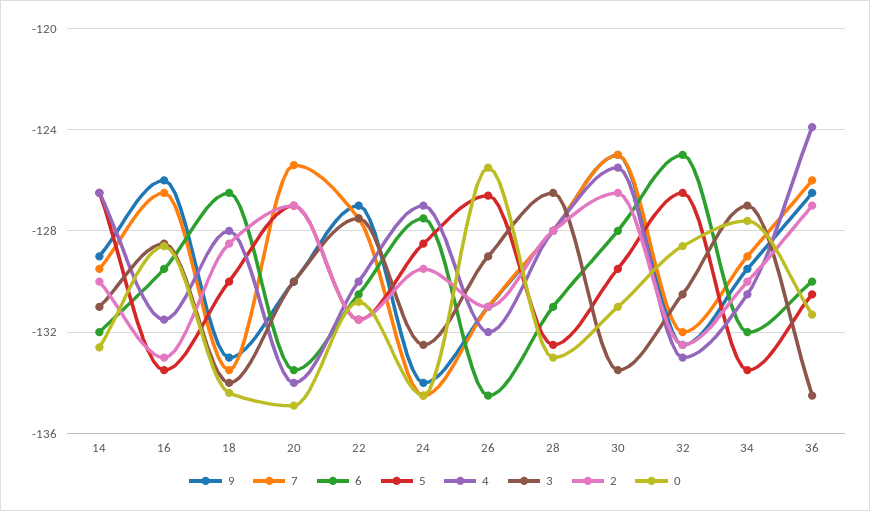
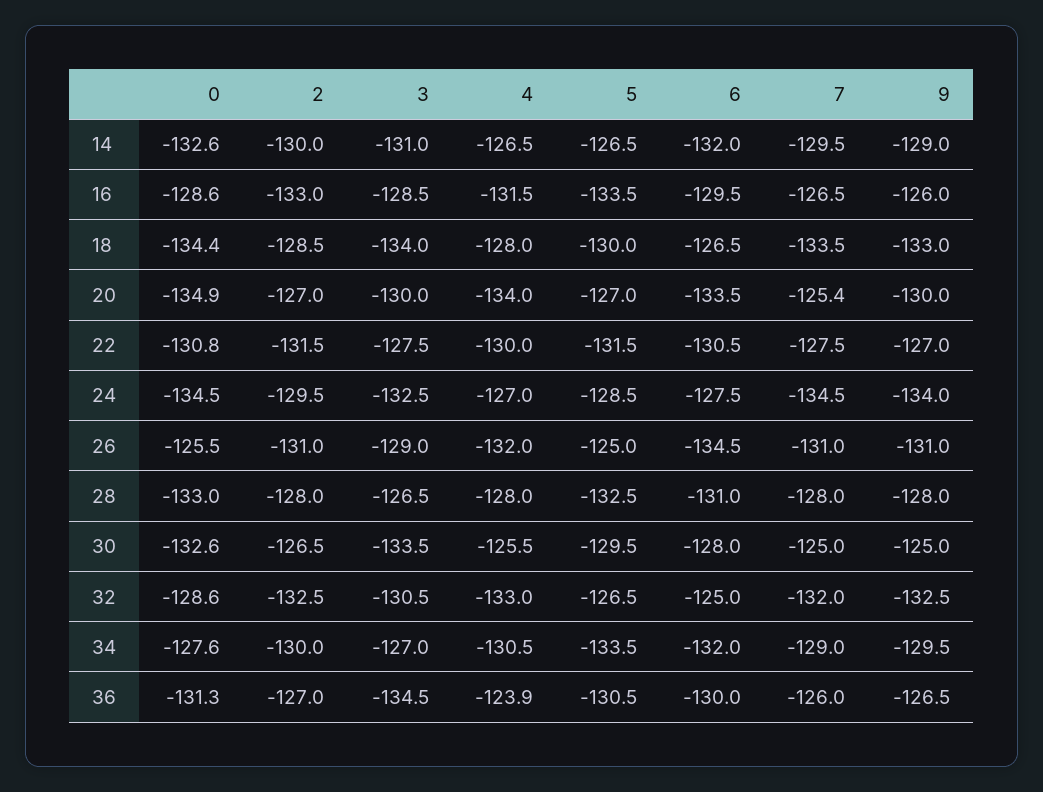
5, 26: -126.5 -> -125
0, 30: -131 -> -132.6

